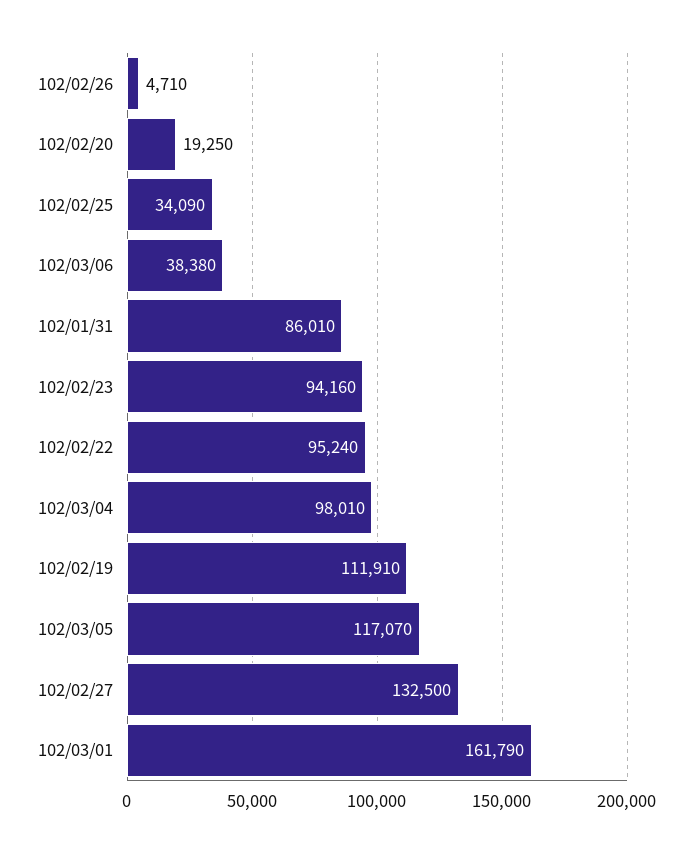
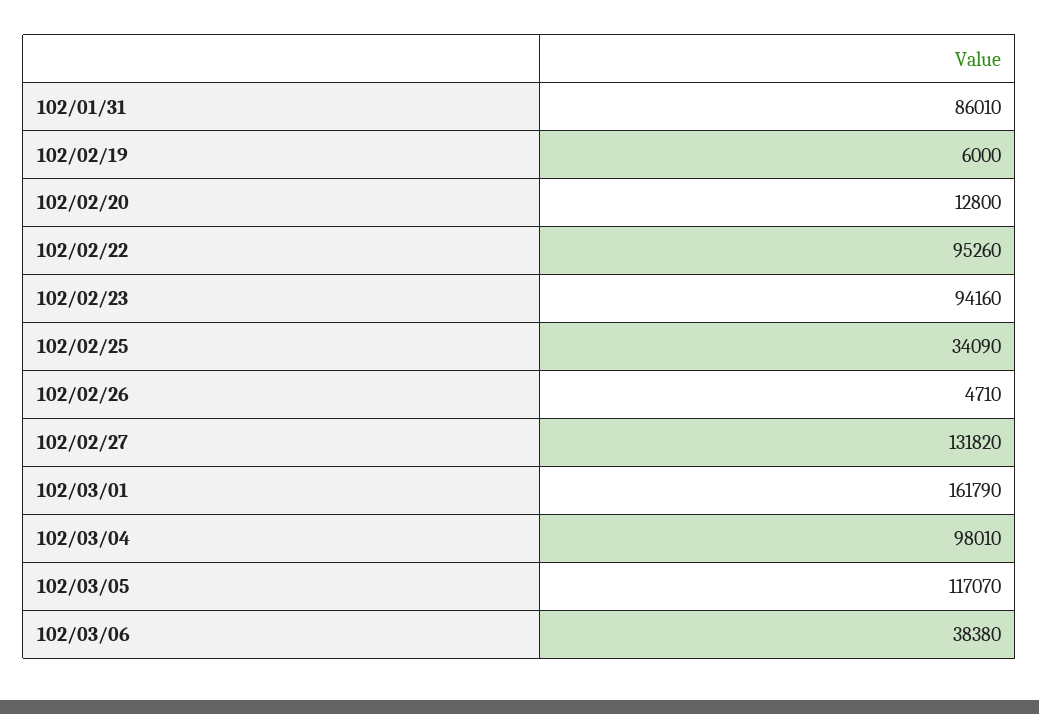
102/02/20: 19250 -> 12800
102/02/22: 95240 -> 95260
102/02/19: 111910 -> 6000
102/02/27: 132500 -> 131820

